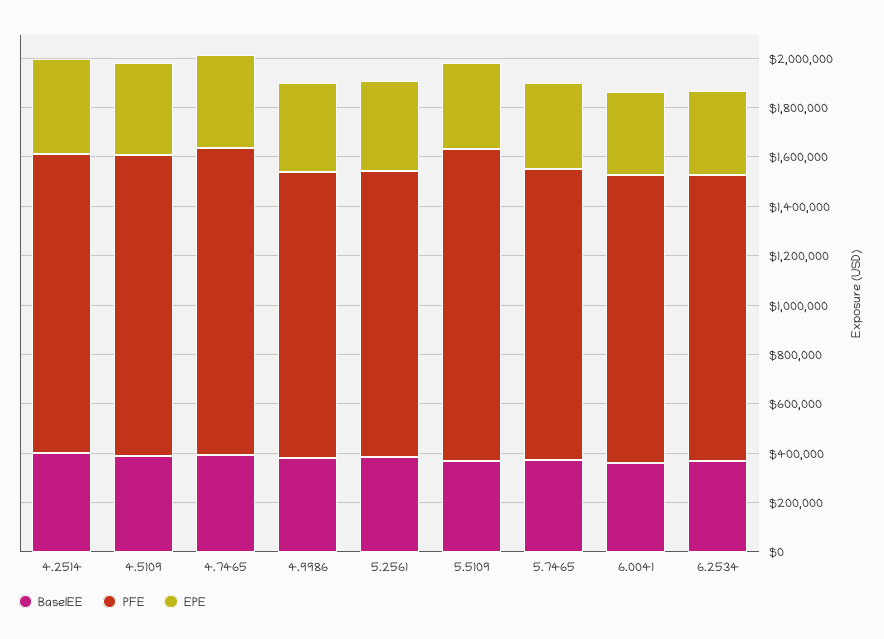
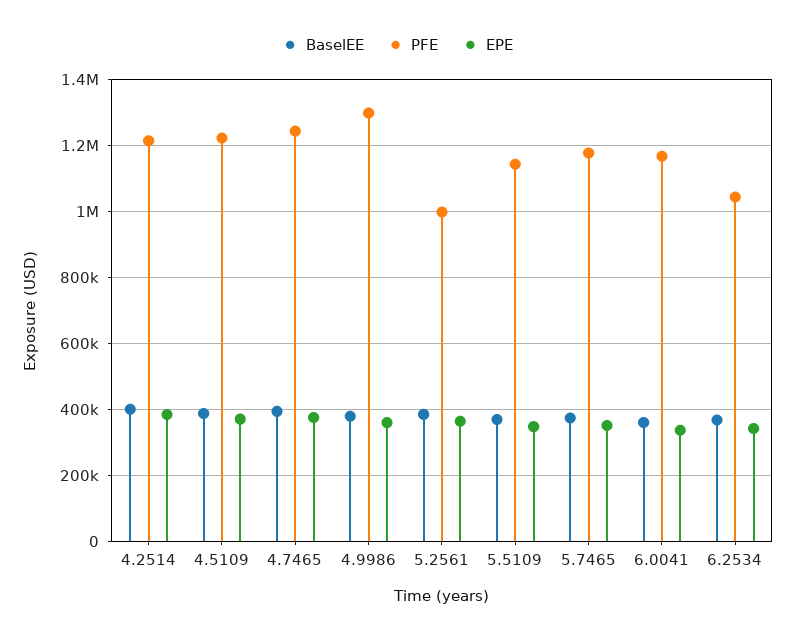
PFE, 4.9986: 1150000 -> 1300000
PFE, 5.2561: 1150000 -> 1000000
PFE, 5.5109: 1250000 -> 1140000
PFE, 6.2534: 1150000 -> 1040000

